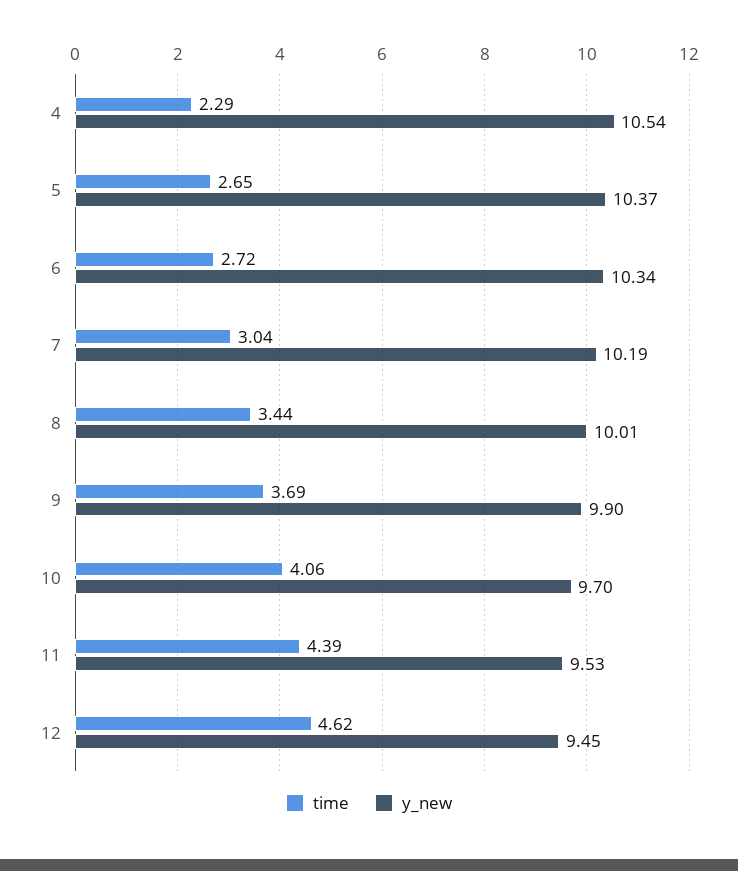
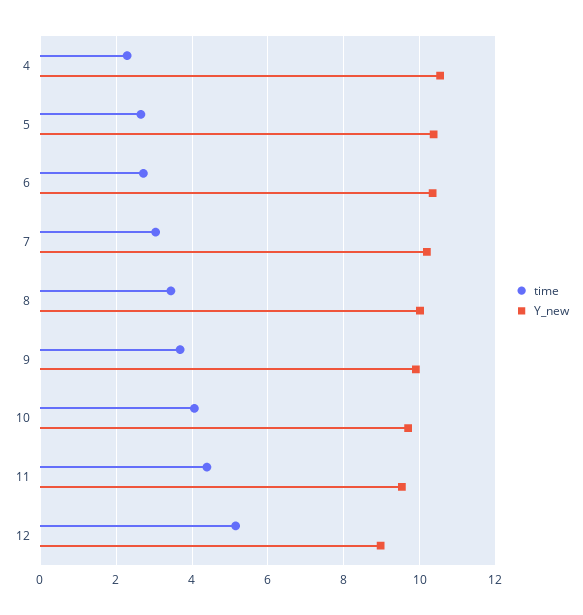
time, 12: 4.62 -> 5.2
y_new, 12: 9.45 -> 9

